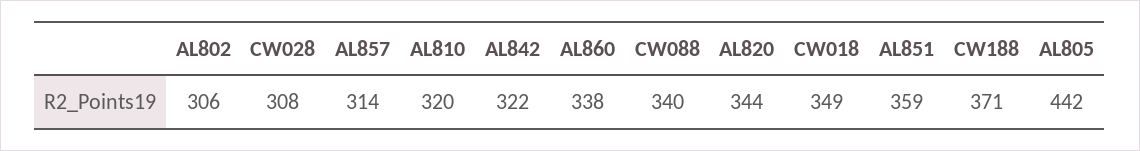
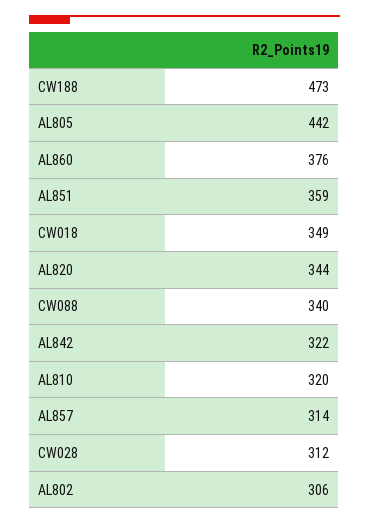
CW028: 308 -> 312
AL860: 338 -> 376
CW188: 371 -> 473

